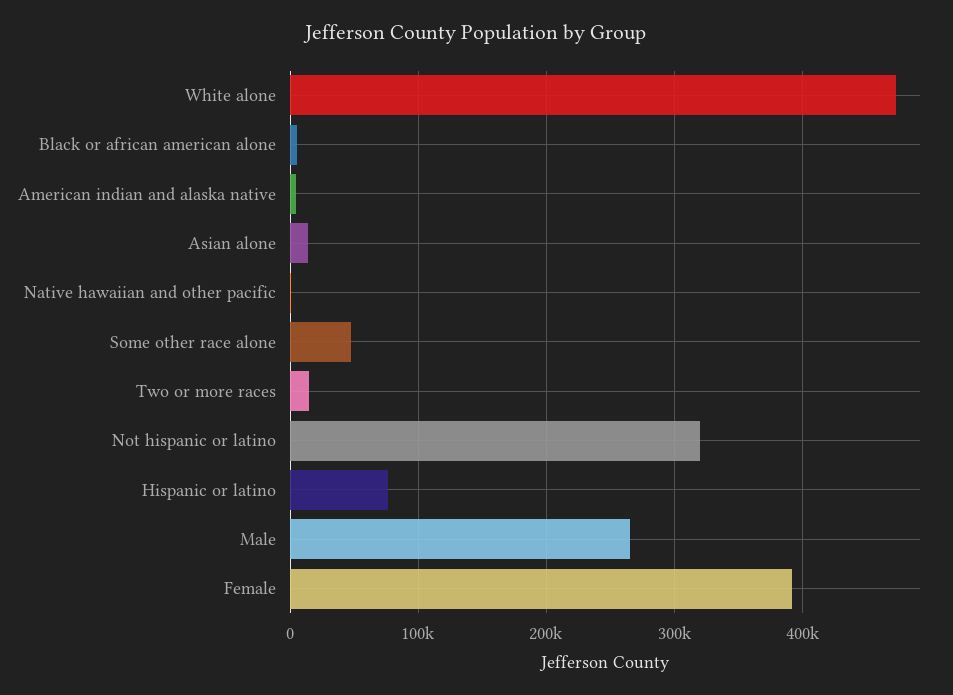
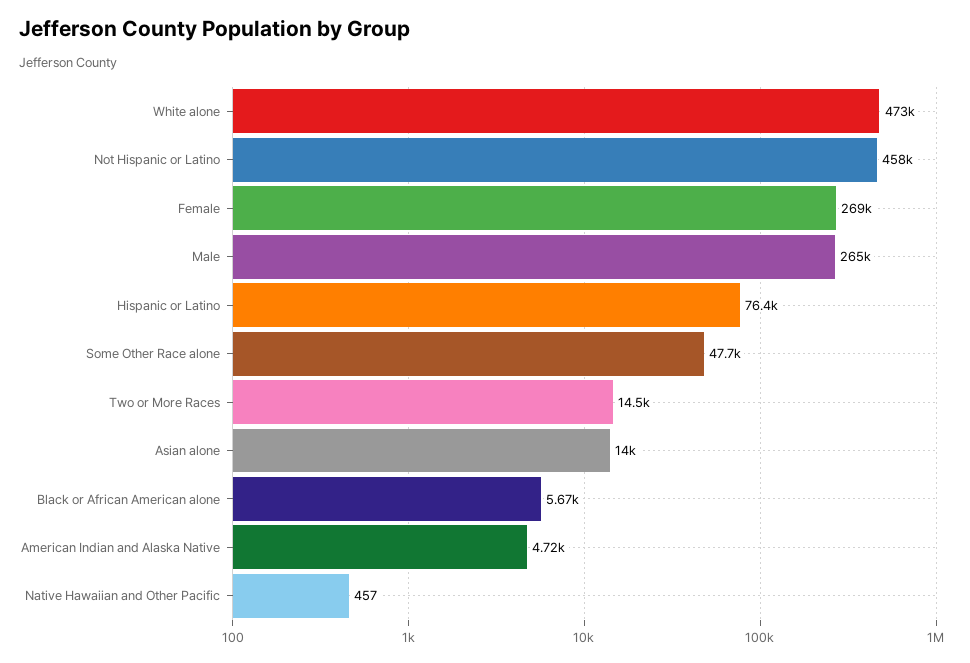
Not hispanic or latino: 320000 -> 458000
Female: 390000 -> 269000

